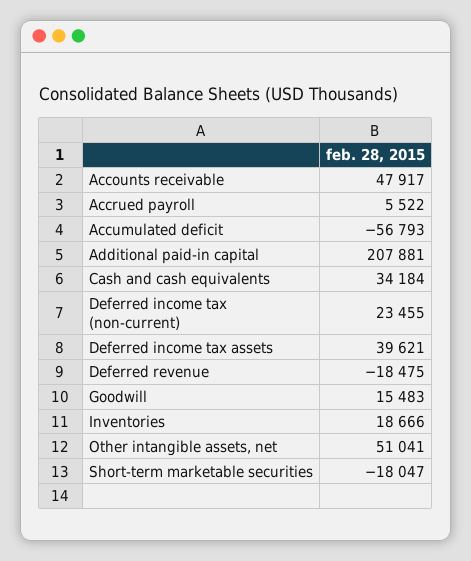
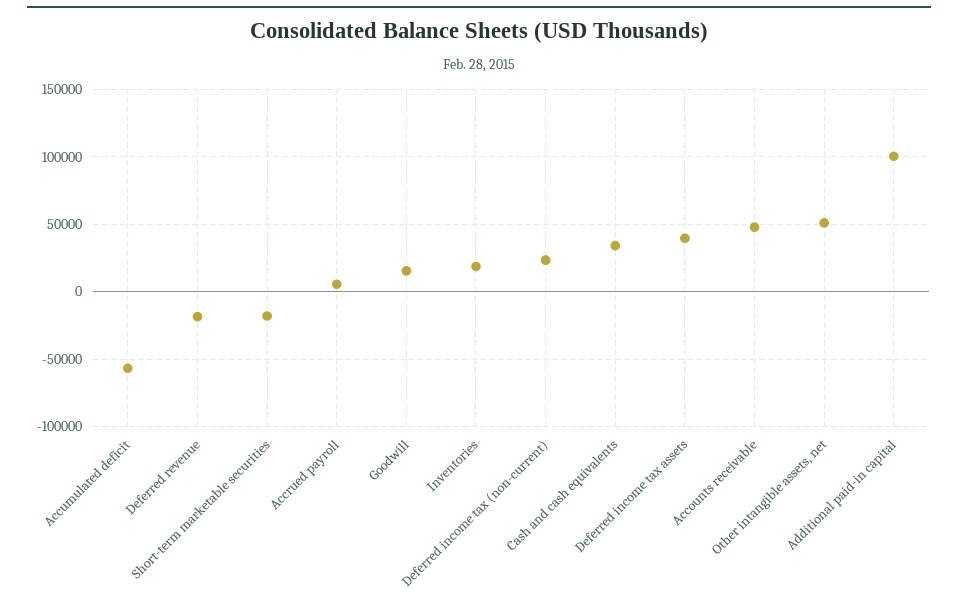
Additional paid-in capital: 207881 -> 100000

